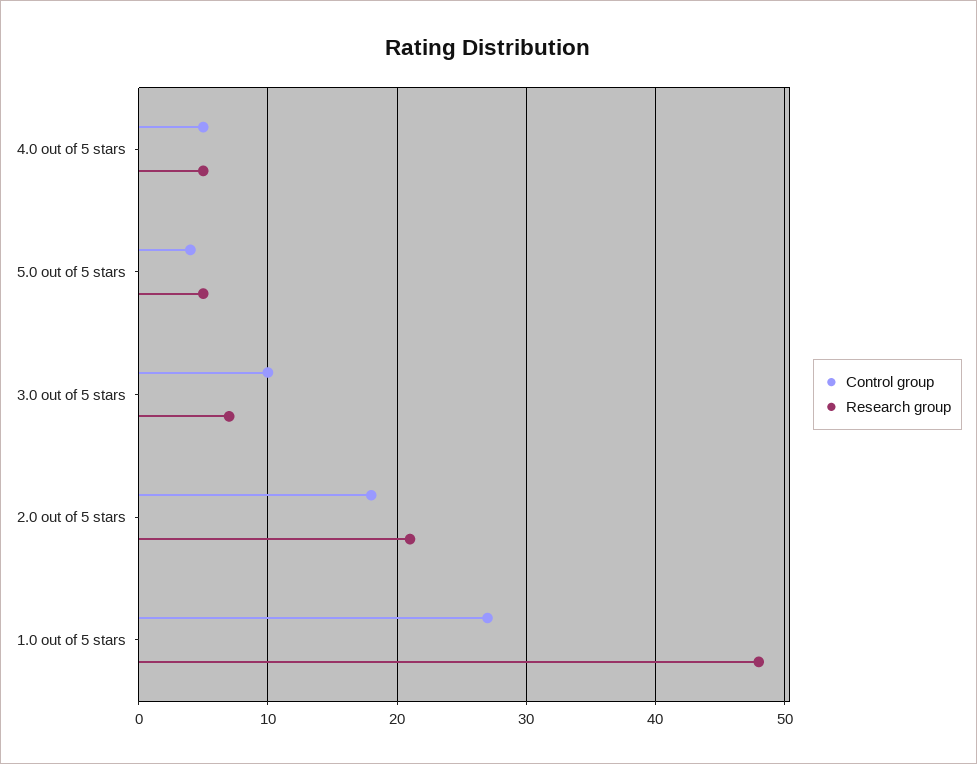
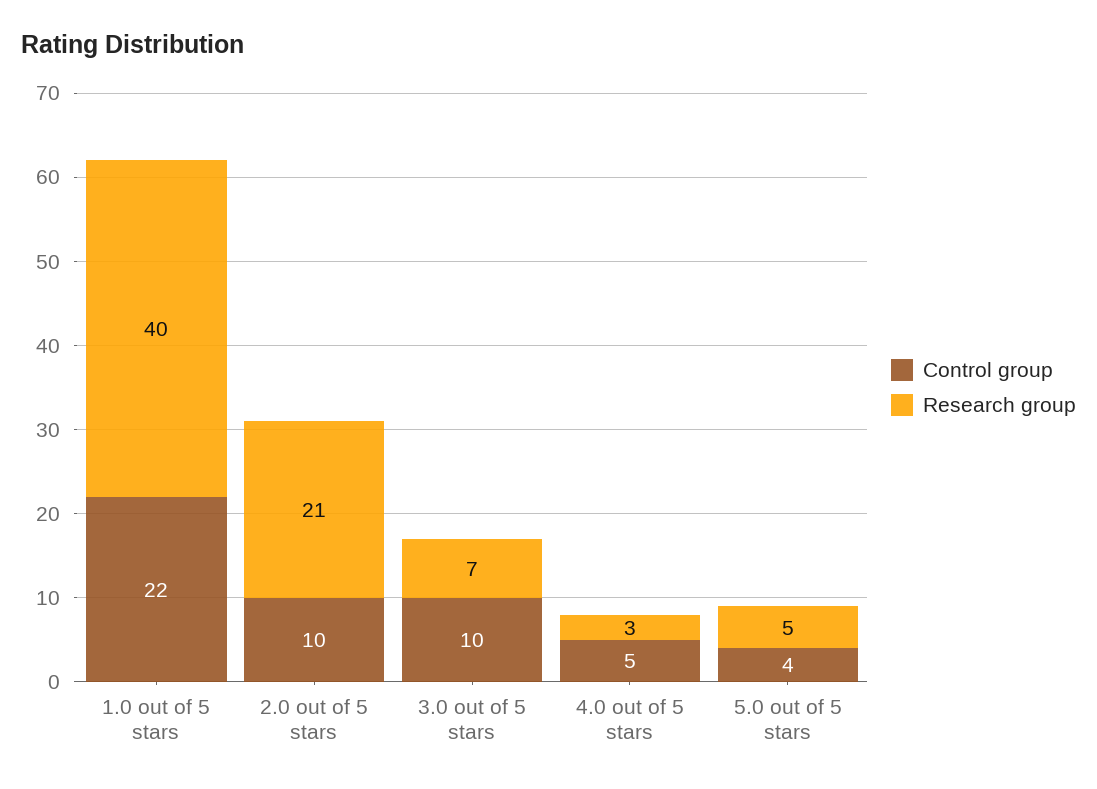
Research group, 4.0 out of 5 stars: 5 -> 3
Control group, 2.0 out of 5 stars: 18 -> 10
Control group, 1.0 out of 5 stars: 27 -> 22
Research group, 1.0 out of 5 stars: 48 -> 40

